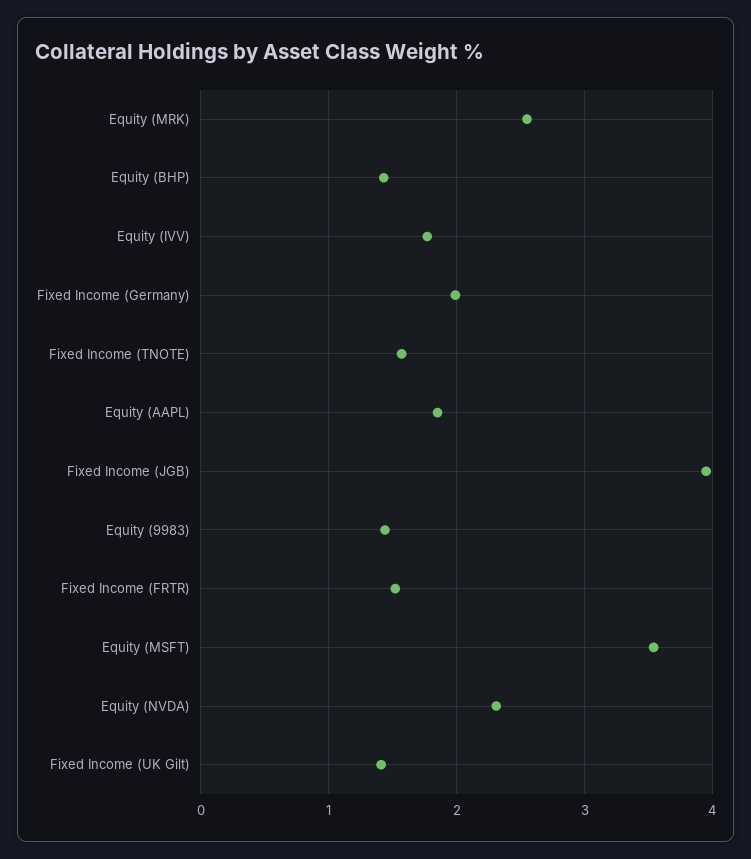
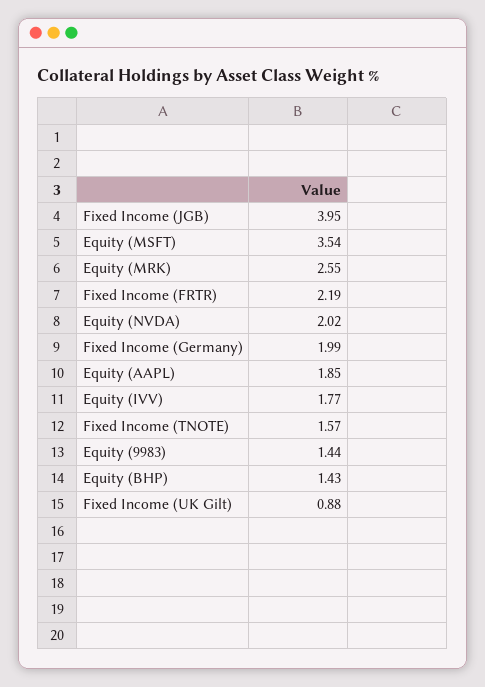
Fixed Income (FRTR): 1.5 -> 2.19
Equity (NVDA): 2.3 -> 2.02
Fixed Income (UK Gilt): 1.4 -> 0.88

